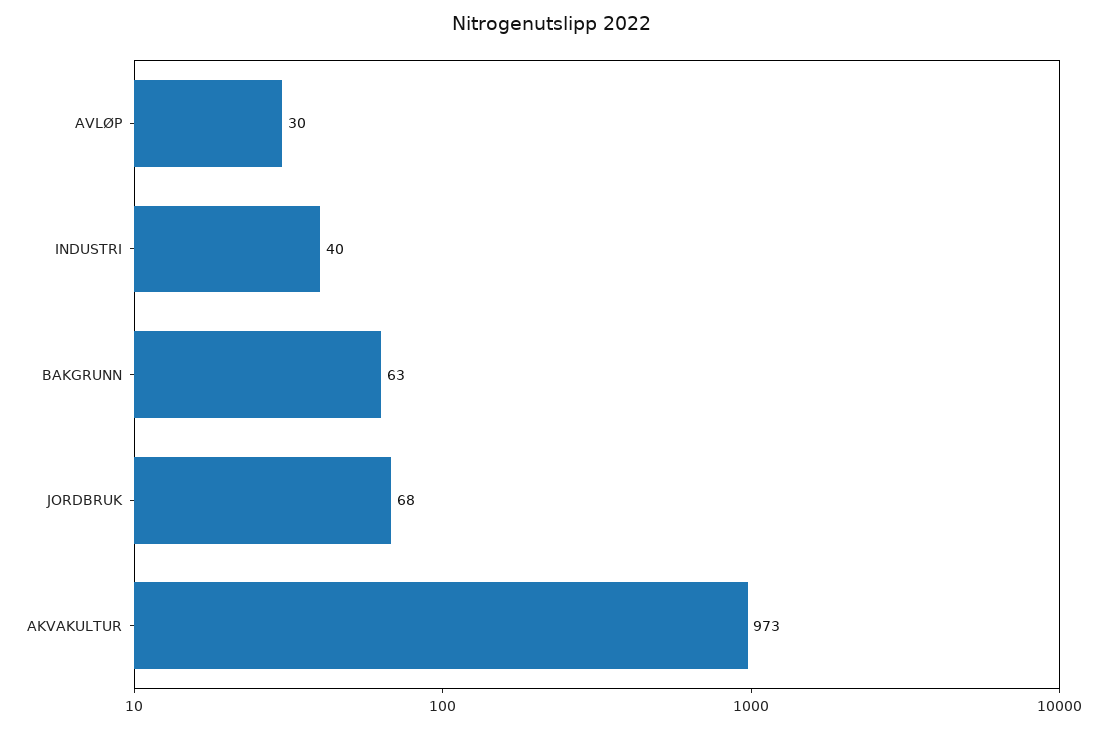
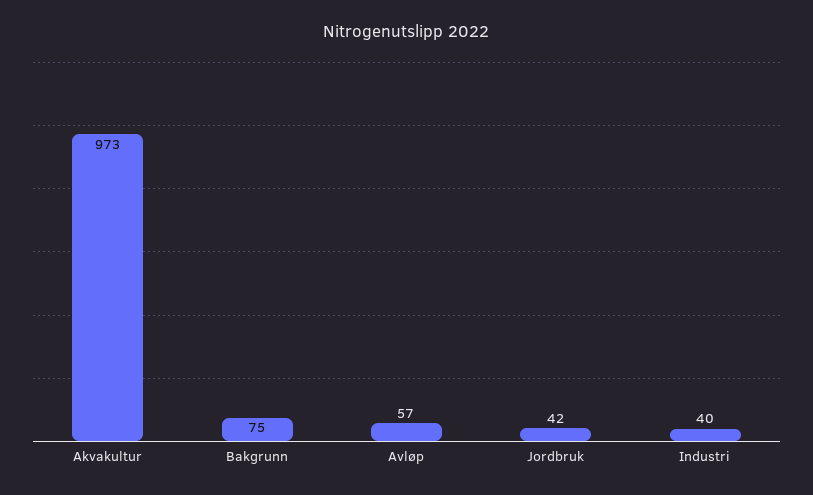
AVLØP: 30 -> 57
BAKGRUNN: 63 -> 75
JORDBRUK: 68 -> 42

